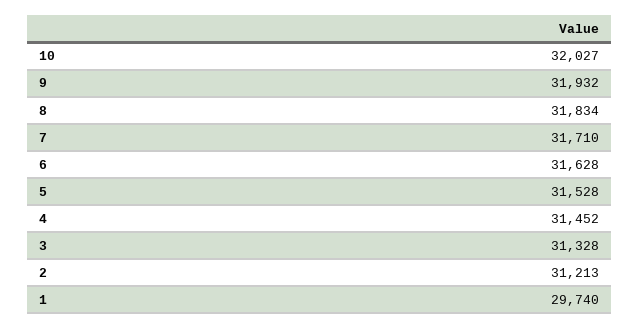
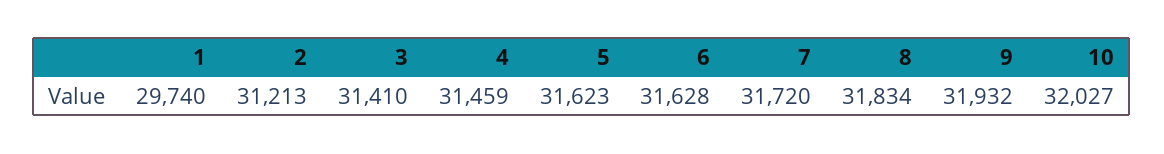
7: 31710 -> 31720
5: 31528 -> 31623
4: 31452 -> 31459
3: 31328 -> 31410

